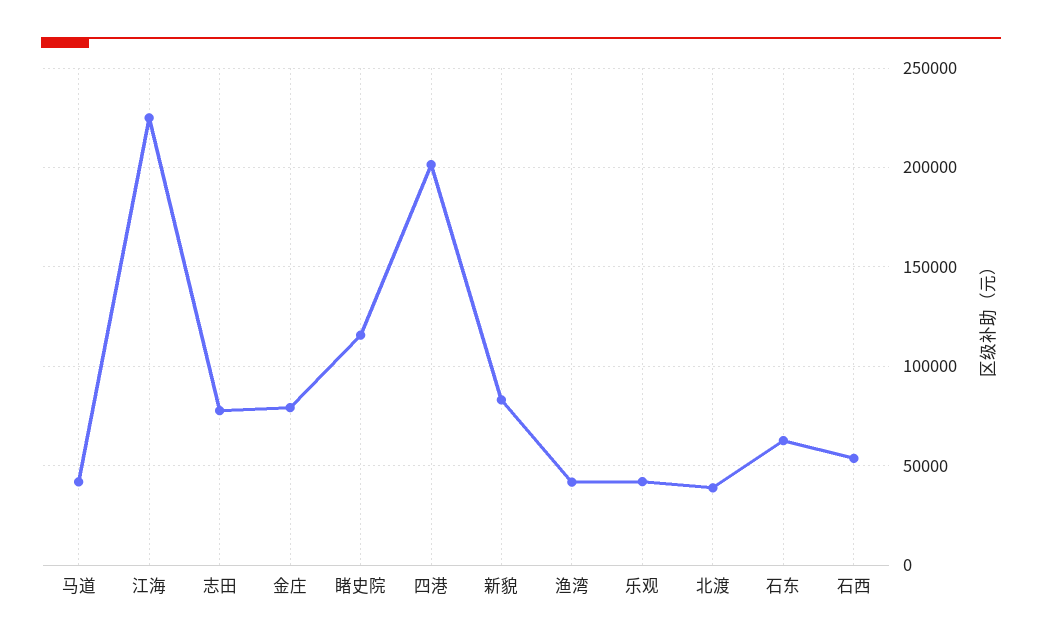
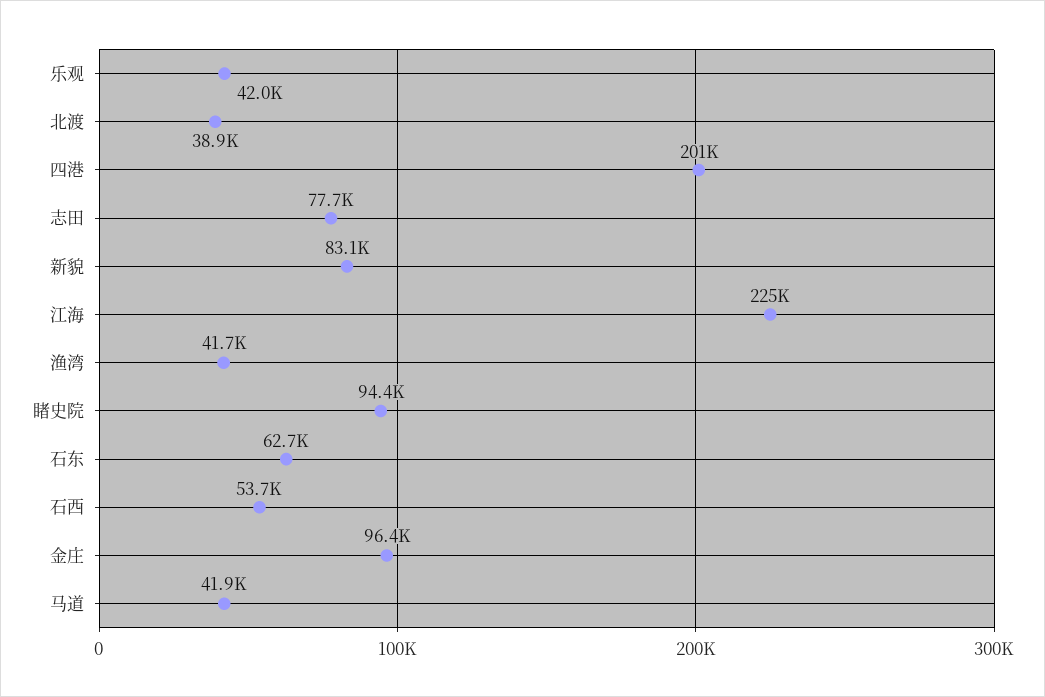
金庄: 80000 -> 96400
睹史院: 115000 -> 94400

